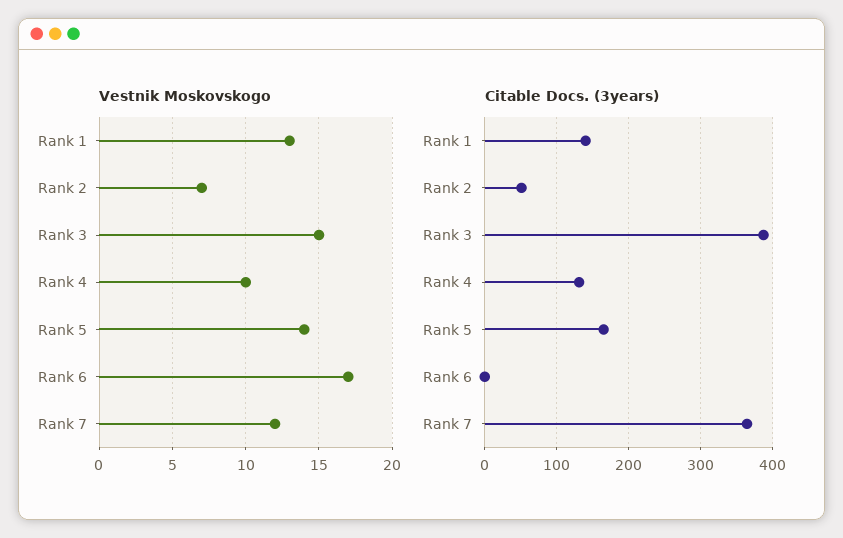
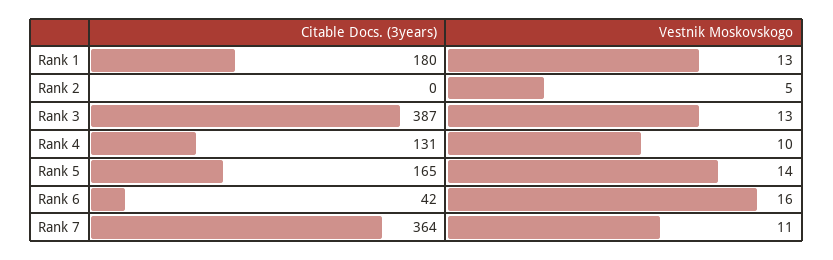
Vestnik Moskovskogo, Rank 2: 7 -> 5
Vestnik Moskovskogo, Rank 3: 15 -> 13
Vestnik Moskovskogo, Rank 6: 17 -> 16
Vestnik Moskovskogo, Rank 7: 12 -> 11
Citable Docs. (3years), Rank 1: 140 -> 180
Citable Docs. (3years), Rank 2: 50 -> 0
Citable Docs. (3years), Rank 6: 0 -> 42

